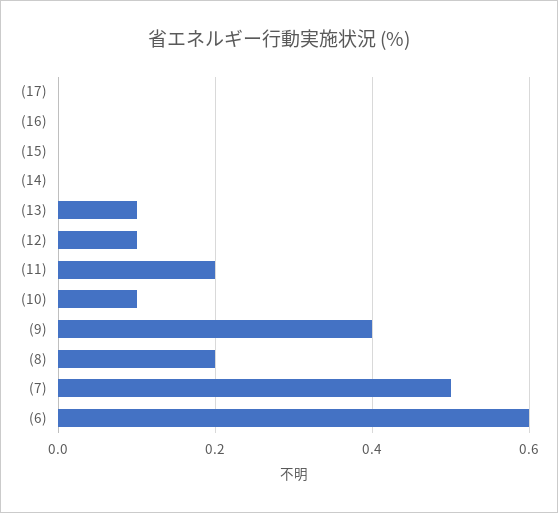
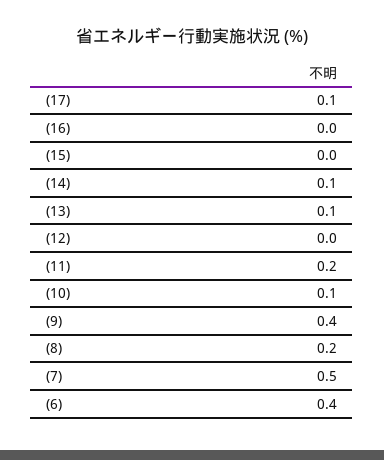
(17): 0 -> 0.1
(14): 0 -> 0.1
(12): 0.1 -> 0
(6): 0.6 -> 0.4

